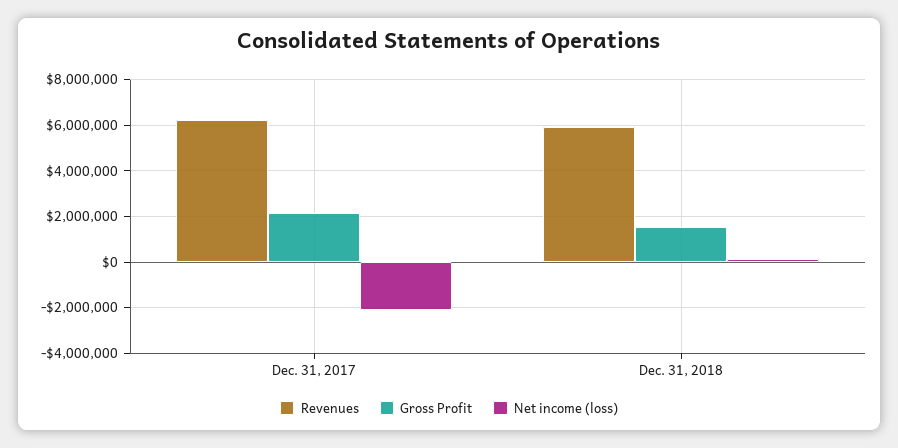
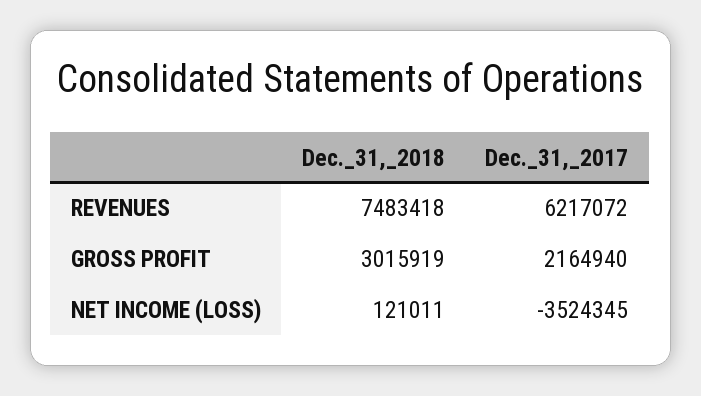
Net income (loss), Dec. 31, 2017: -2000000 -> -3524345
Revenues, Dec. 31, 2018: 6000000 -> 7483418
Gross Profit, Dec. 31, 2018: 1500000 -> 3015919

